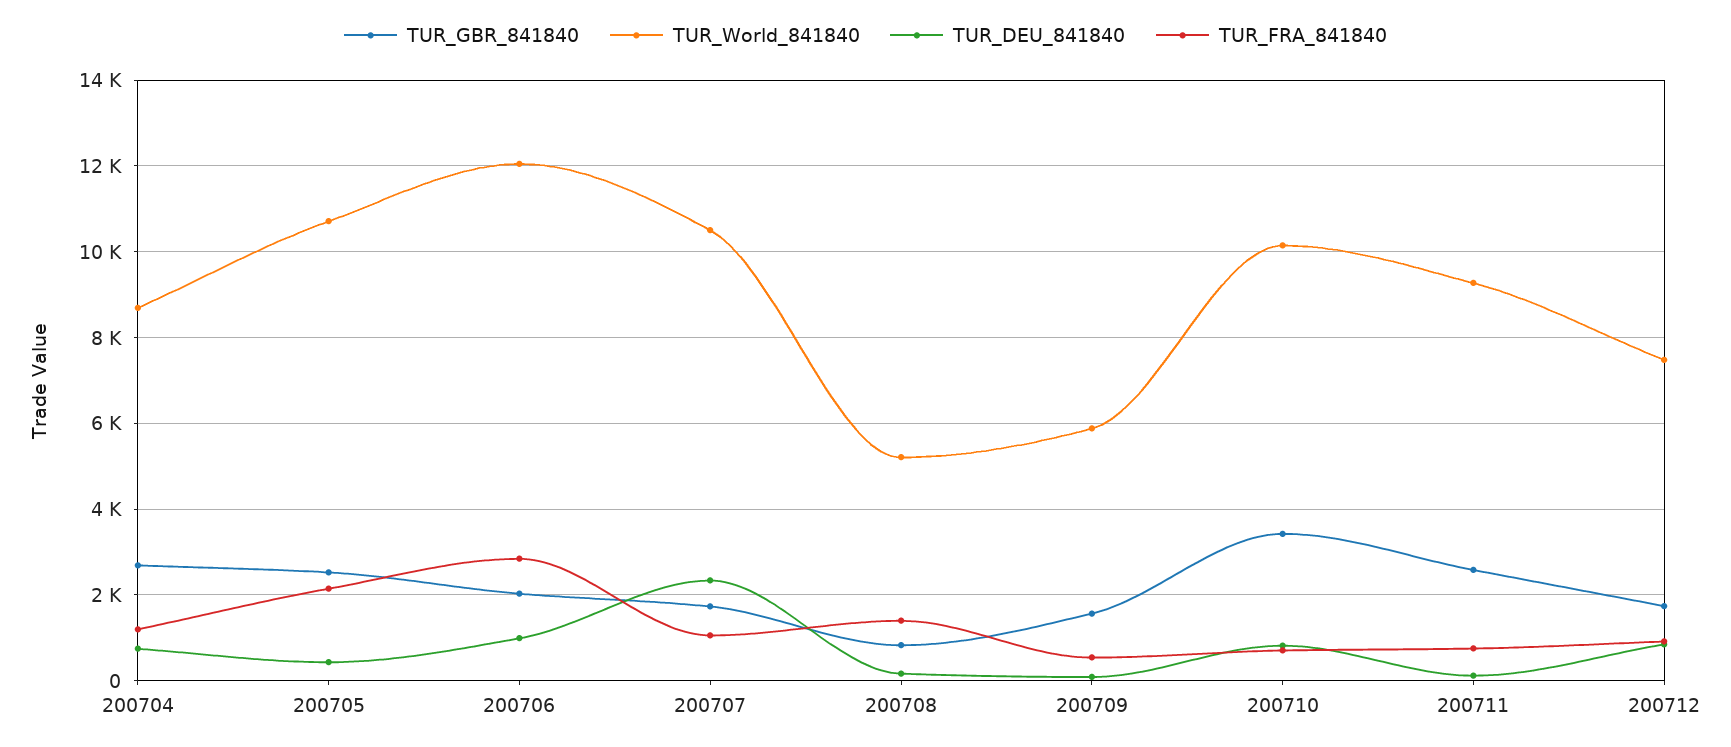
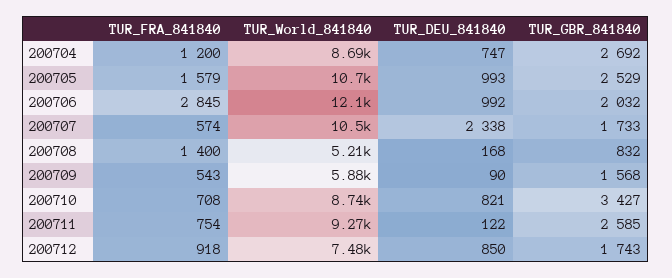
TUR_DEU_841840, 200705: 400 -> 993
TUR_FRA_841840, 200705: 2200 -> 1579
TUR_FRA_841840, 200707: 1000 -> 574
TUR_World_841840, 200710: 10200 -> 8740

